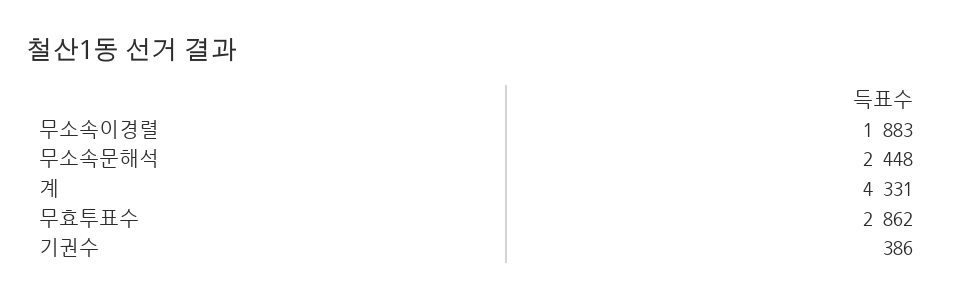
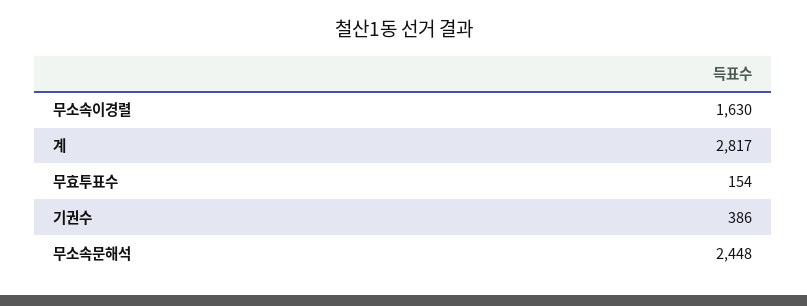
무소속이경렬: 1883 -> 1630
계: 4331 -> 2817
무효투표수: 2862 -> 154

